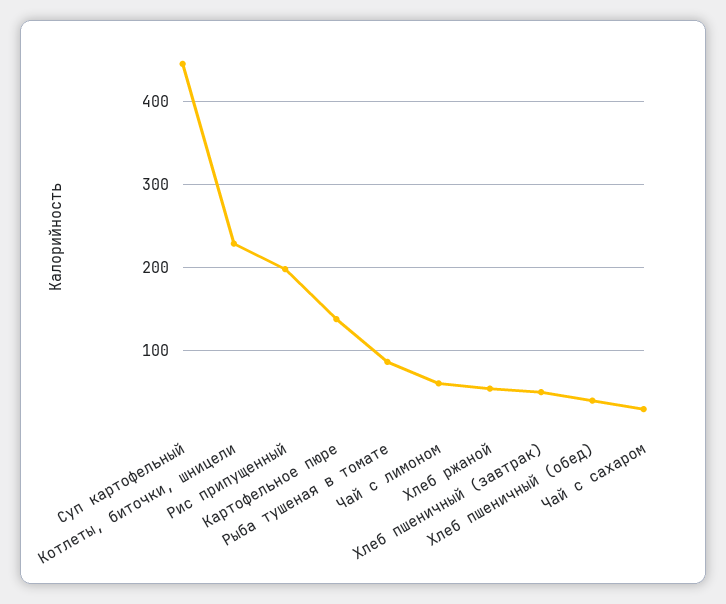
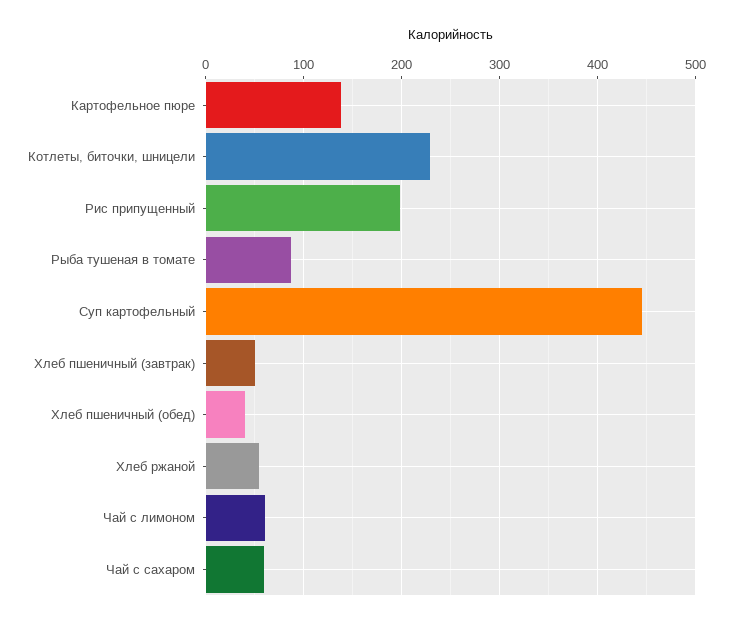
Чай с сахаром: 30 -> 60

